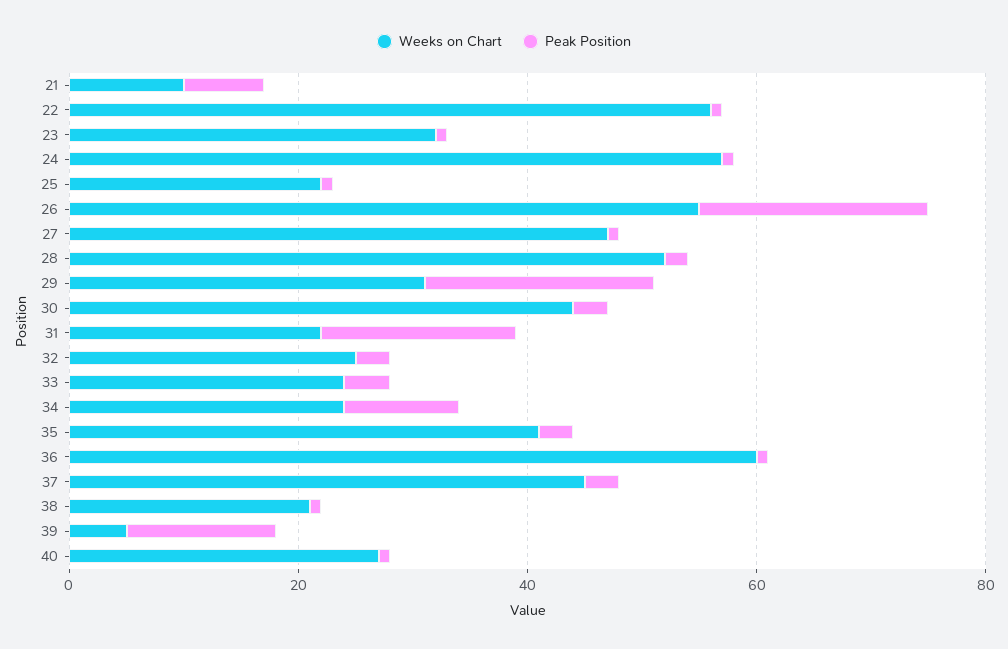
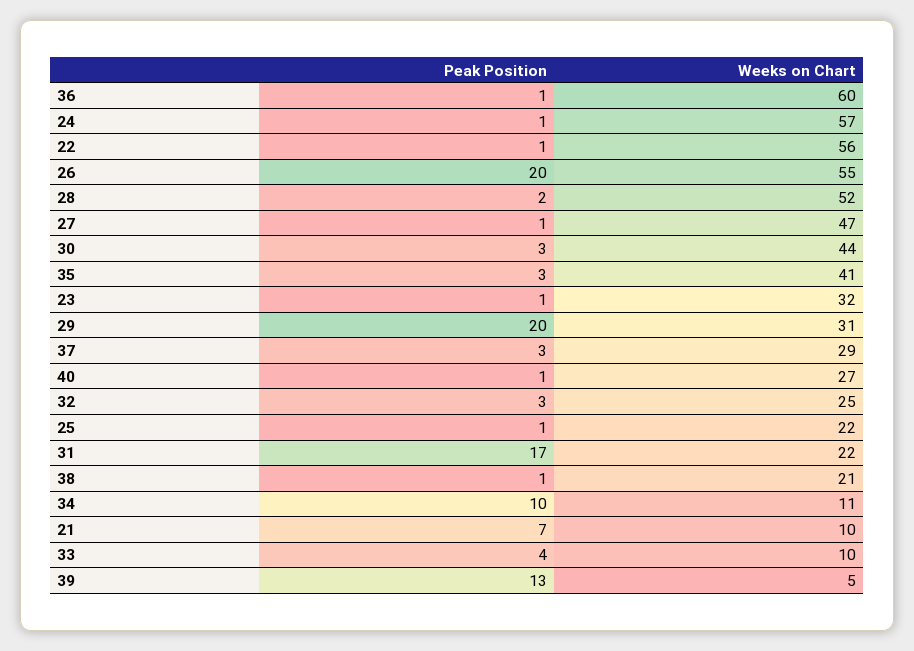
Weeks on Chart, 33: 25 -> 10
Weeks on Chart, 34: 25 -> 11
Weeks on Chart, 37: 45 -> 29

